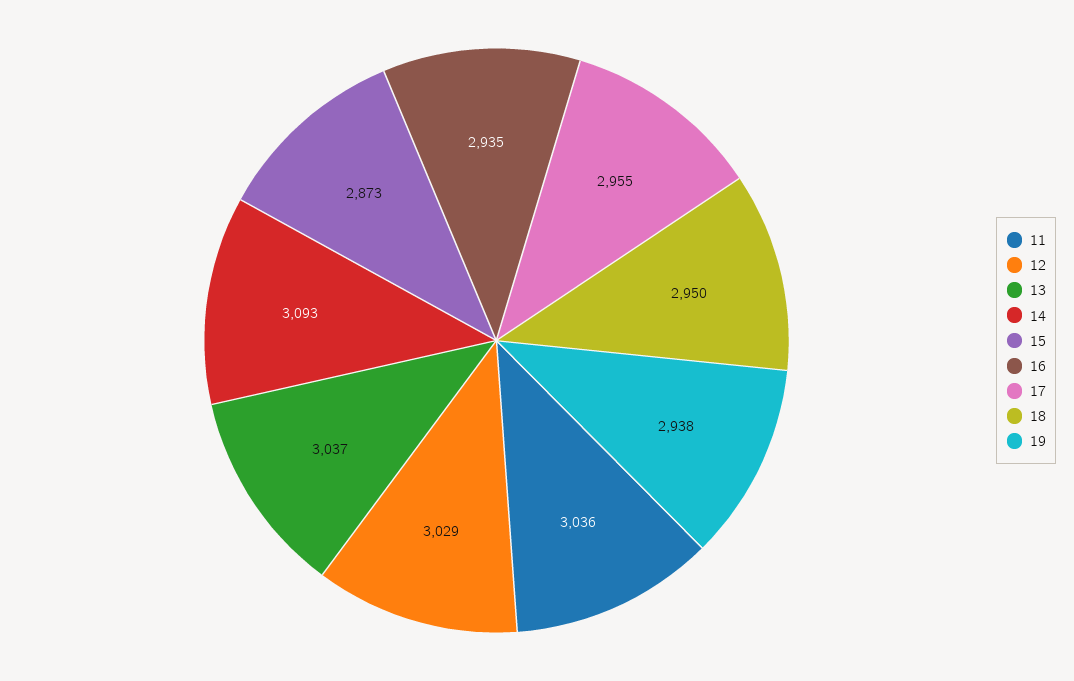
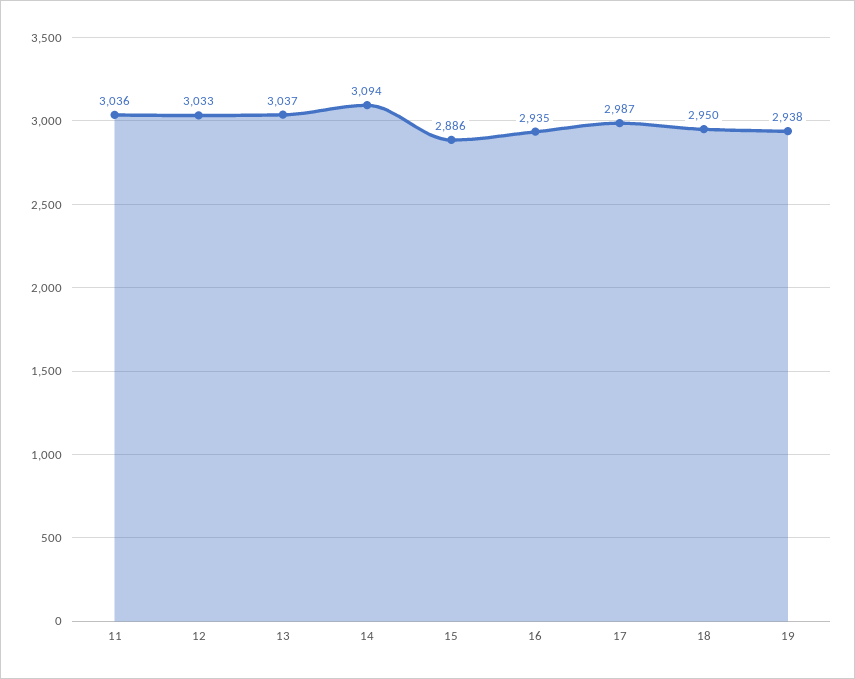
12: 3029 -> 3033
14: 3093 -> 3094
15: 2873 -> 2886
17: 2955 -> 2987

